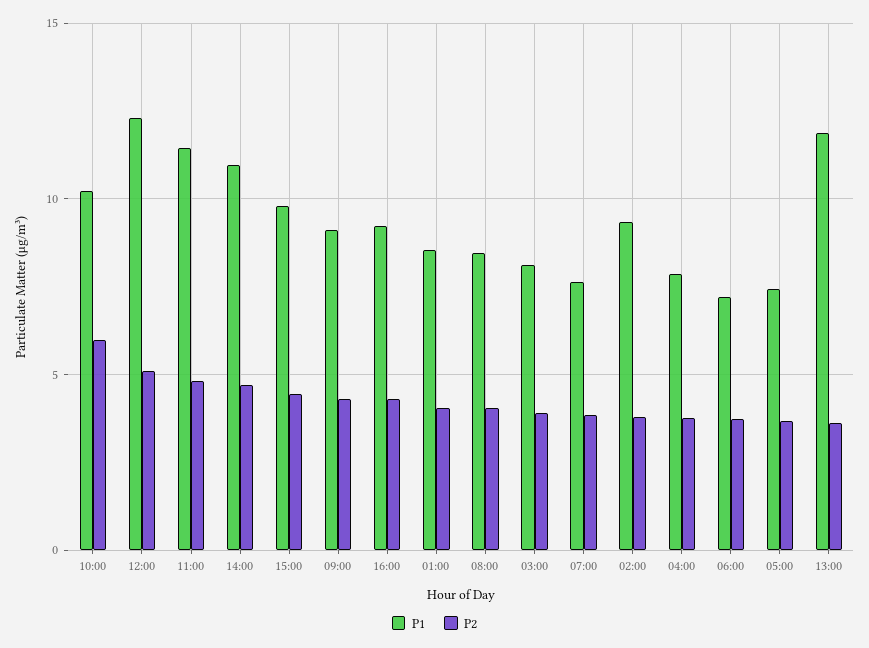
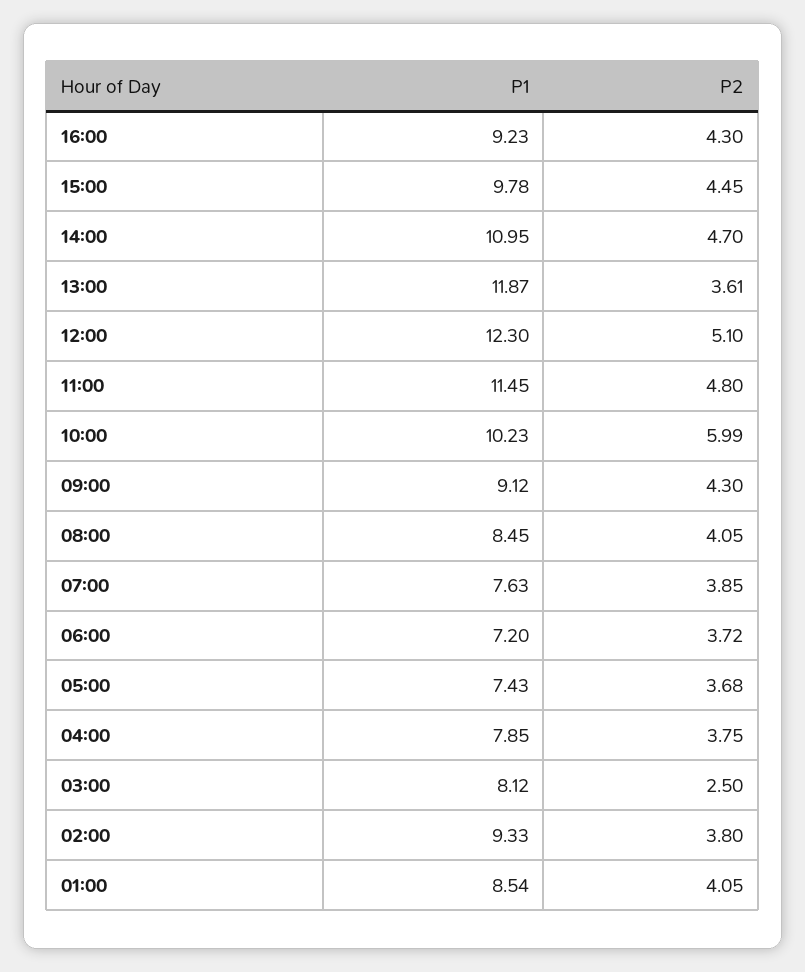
P2, 03:00: 4 -> 2.5

